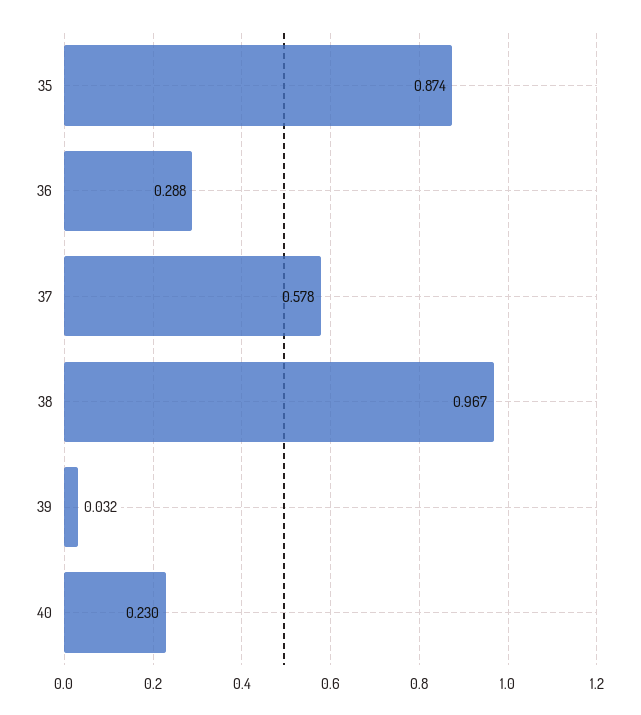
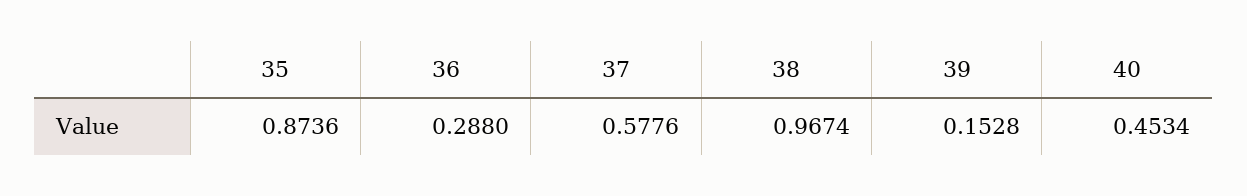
39: 0.032 -> 0.1528
40: 0.23 -> 0.4534

